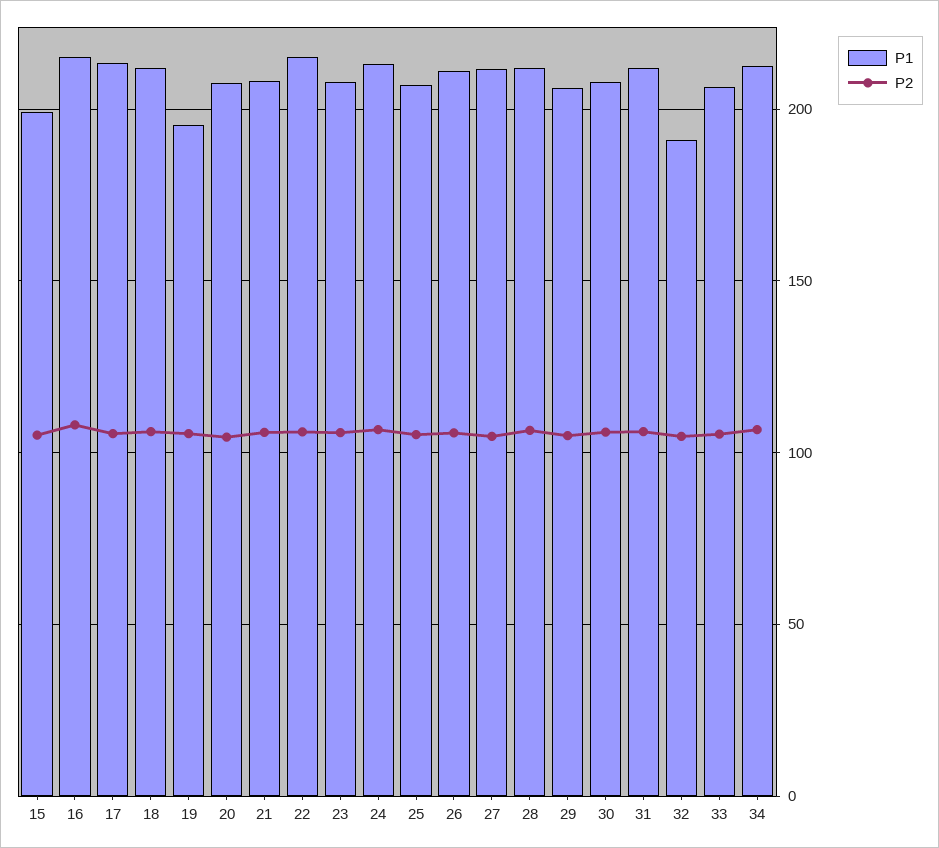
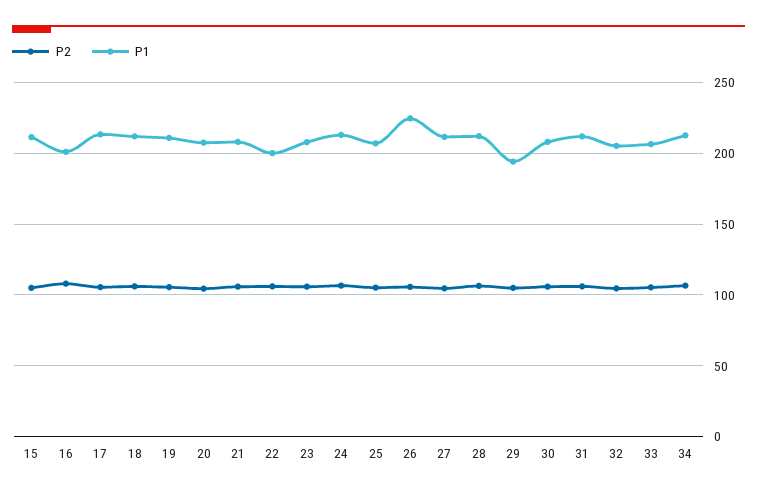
P1, 15: 200 -> 210
P1, 16: 215 -> 200
P1, 19: 195 -> 210
P1, 22: 215 -> 200
P1, 26: 210 -> 225
P1, 29: 205 -> 195
P1, 32: 190 -> 205

